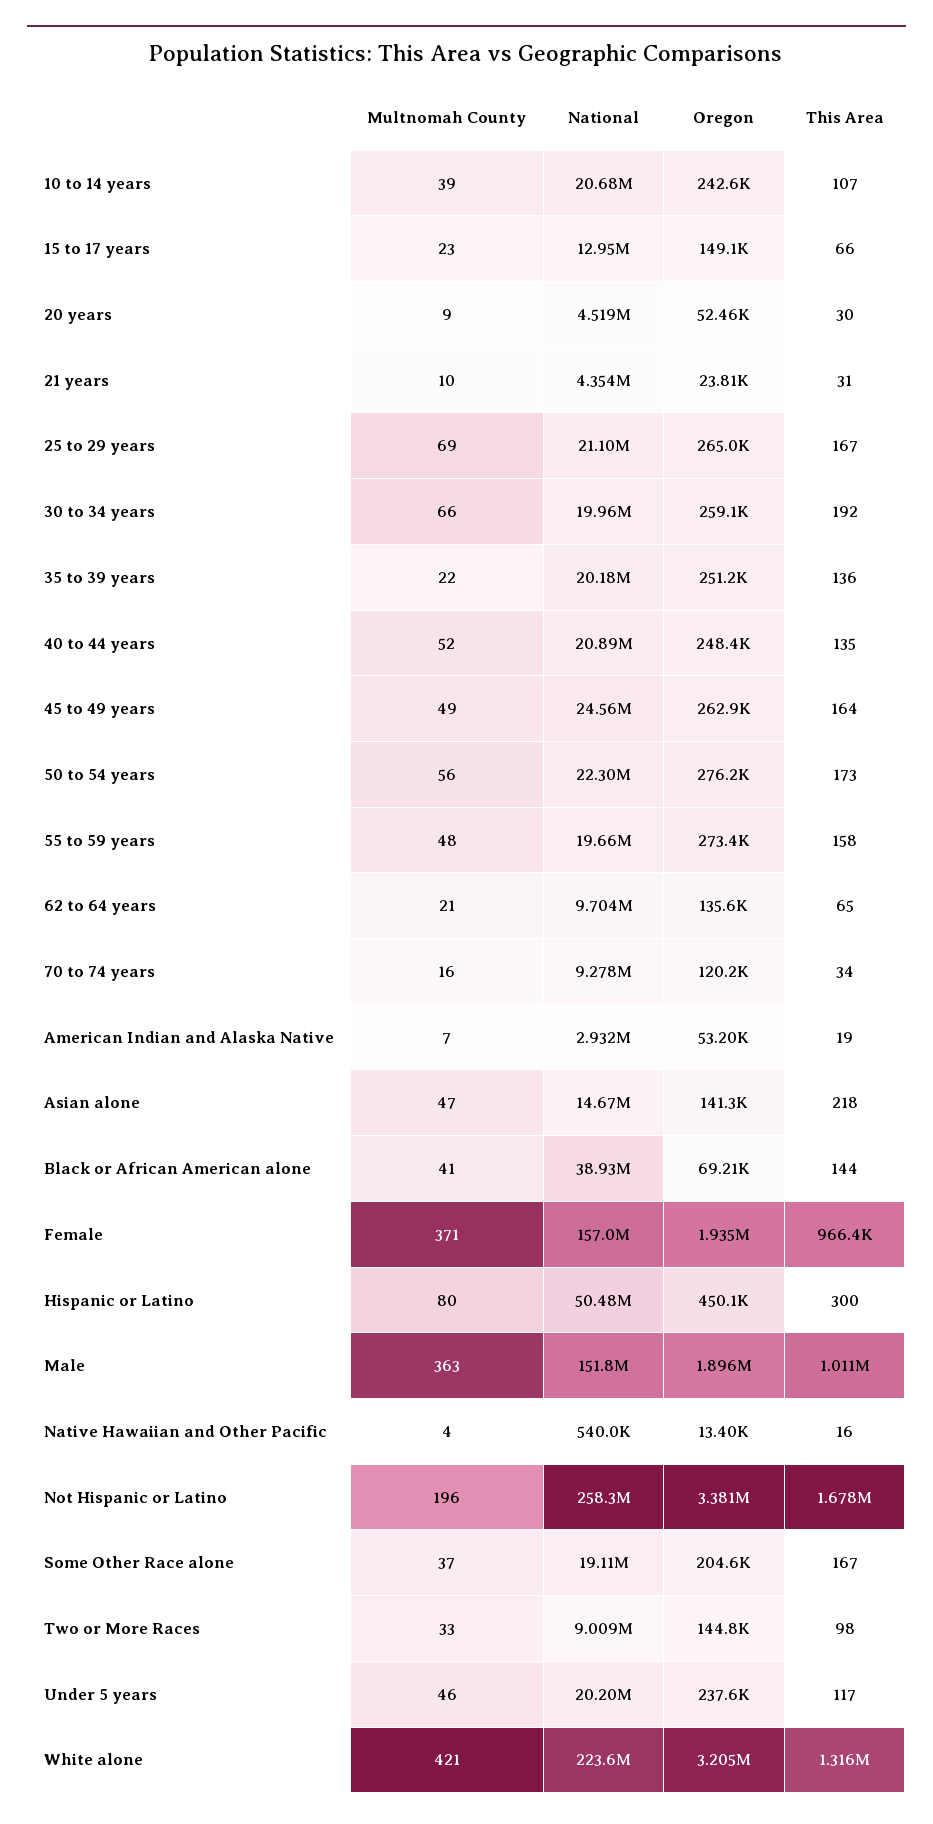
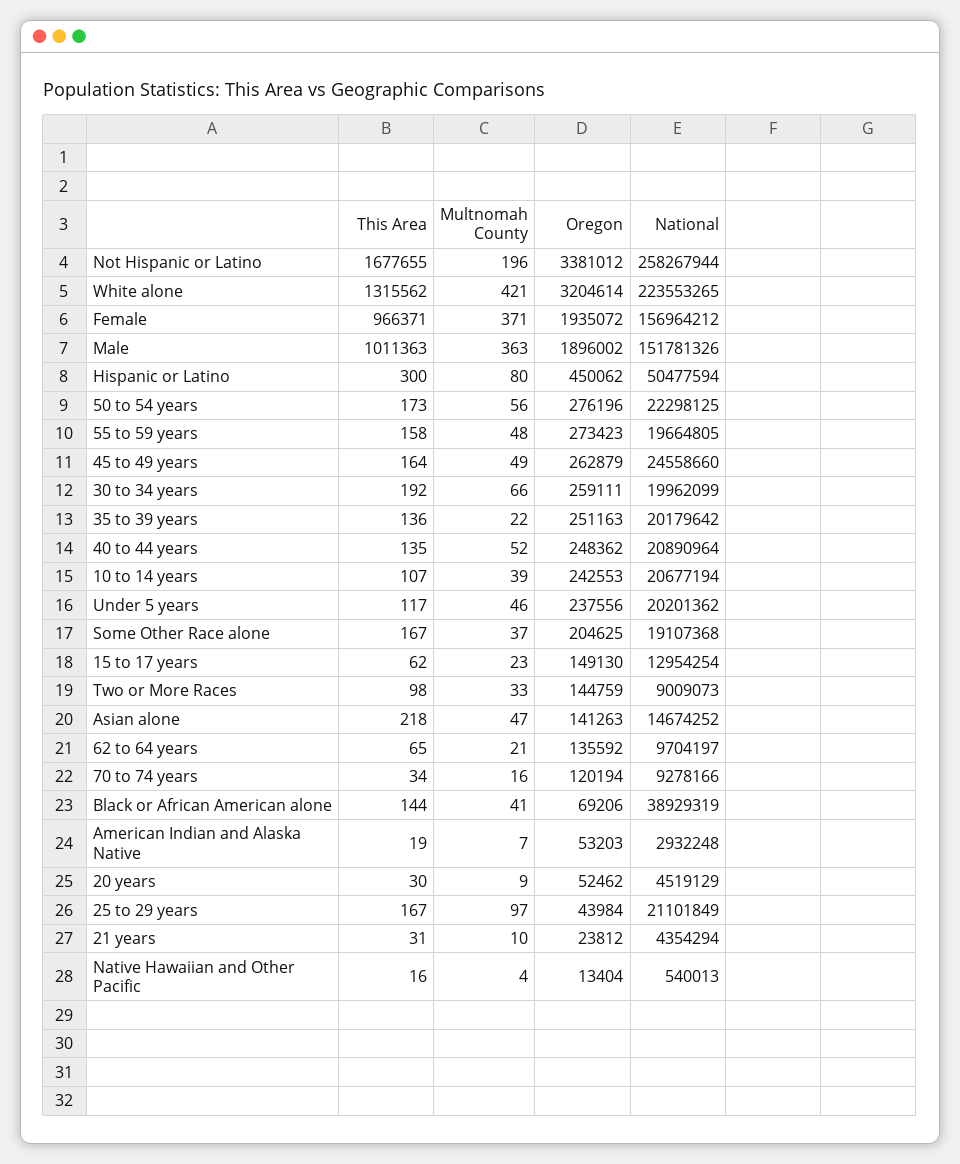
This Area, 15 to 17 years: 66 -> 62
Multnomah County, 25 to 29 years: 69 -> 97
Oregon, 25 to 29 years: 265000 -> 43984

